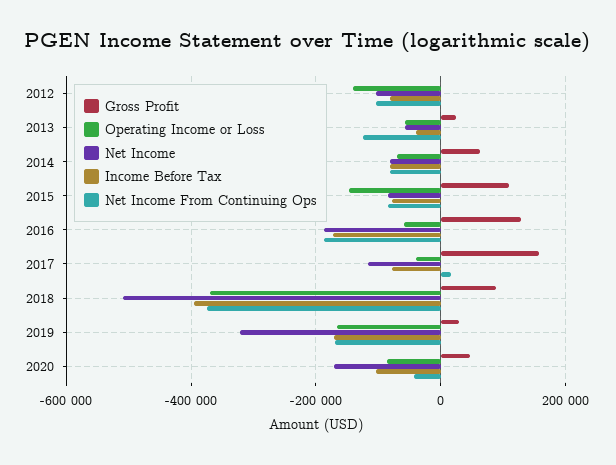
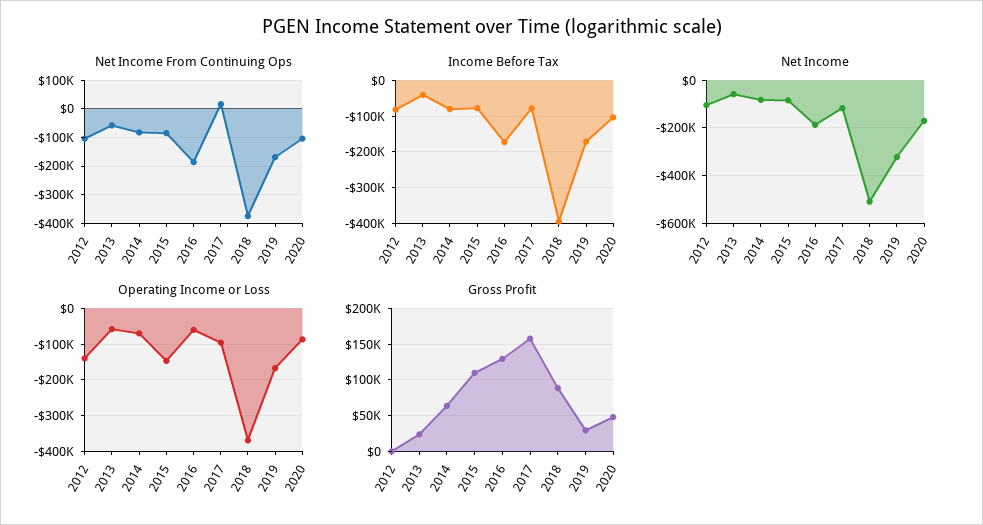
Net Income From Continuing Ops, 2013: -120000 -> -50000
Operating Income or Loss, 2017: -40000 -> -100000
Net Income From Continuing Ops, 2020: -40000 -> -100000

